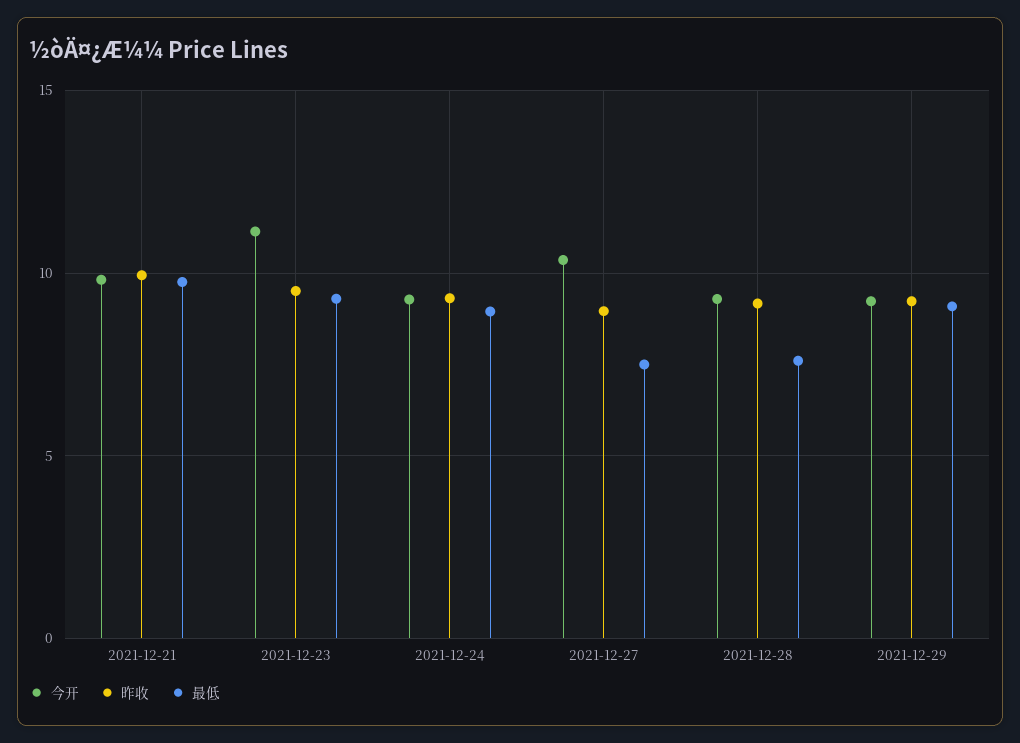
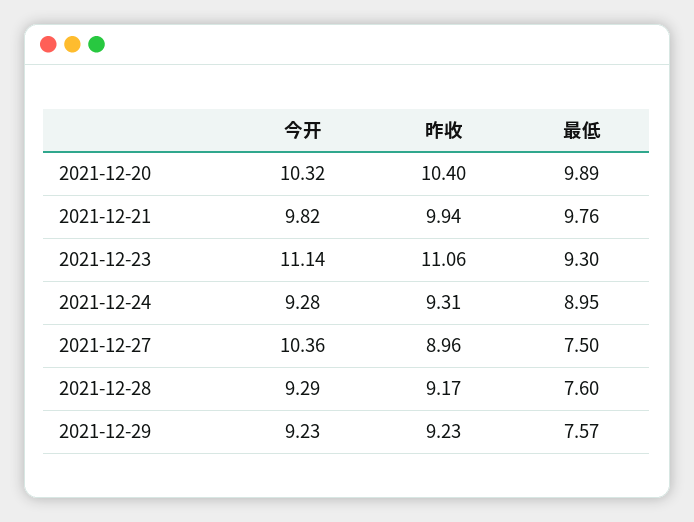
昨收, 2021-12-23: 9.5 -> 11.06
最低, 2021-12-29: 9 -> 7.57
今开, 2021-12-20: none -> 10.32
昨收, 2021-12-20: none -> 10.4
最低, 2021-12-20: none -> 9.89

